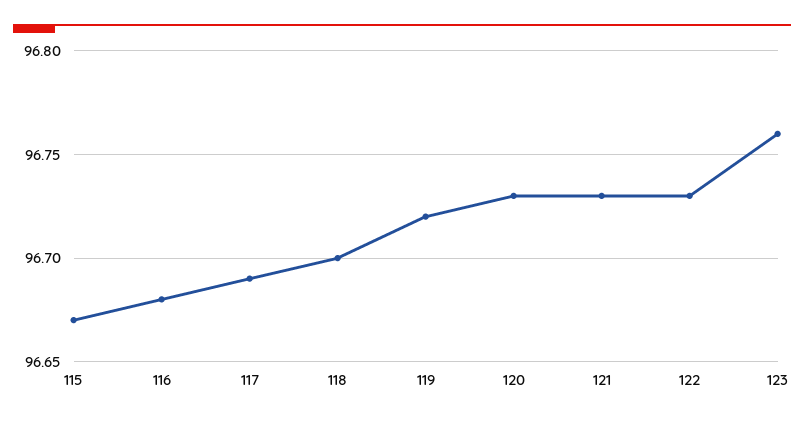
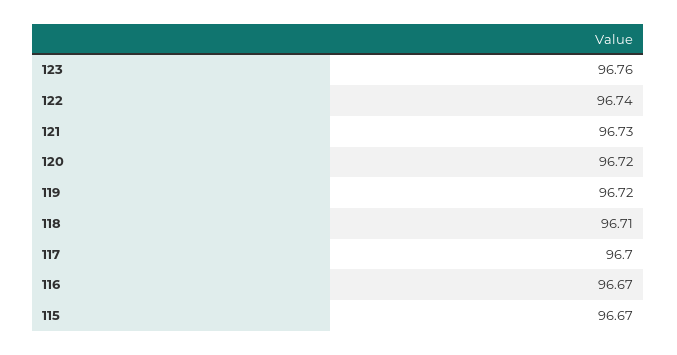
116: 96.68 -> 96.67
117: 96.69 -> 96.7
118: 96.7 -> 96.71
120: 96.73 -> 96.72
122: 96.73 -> 96.74

